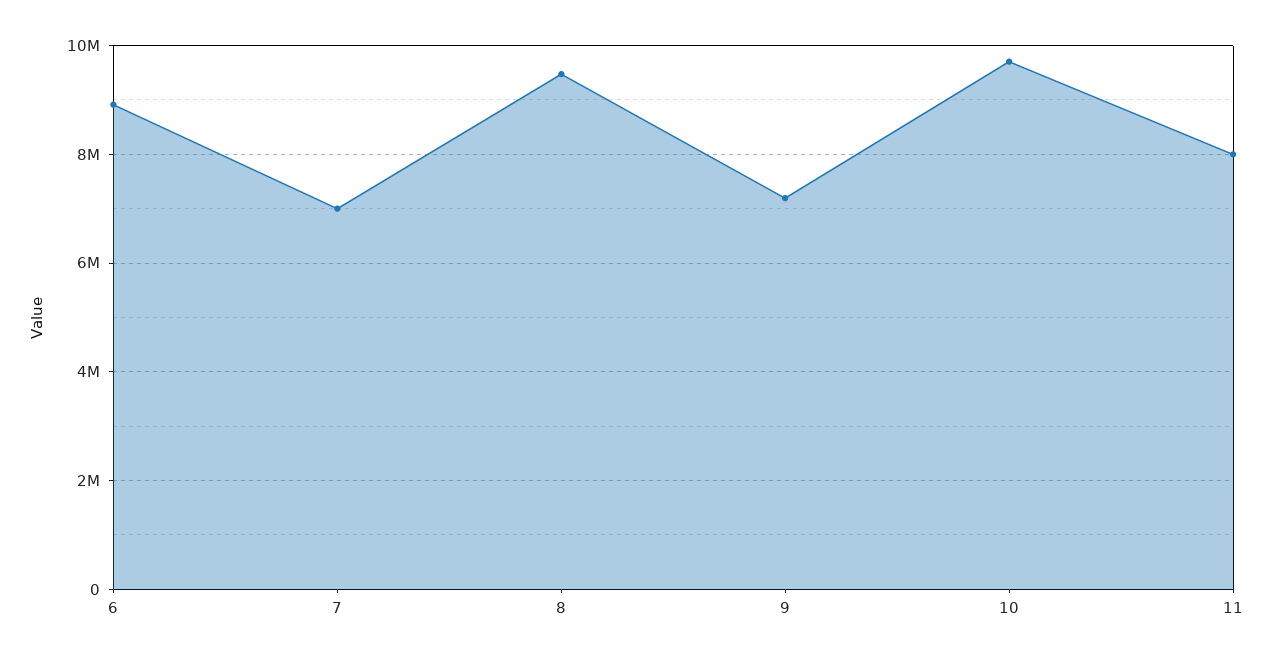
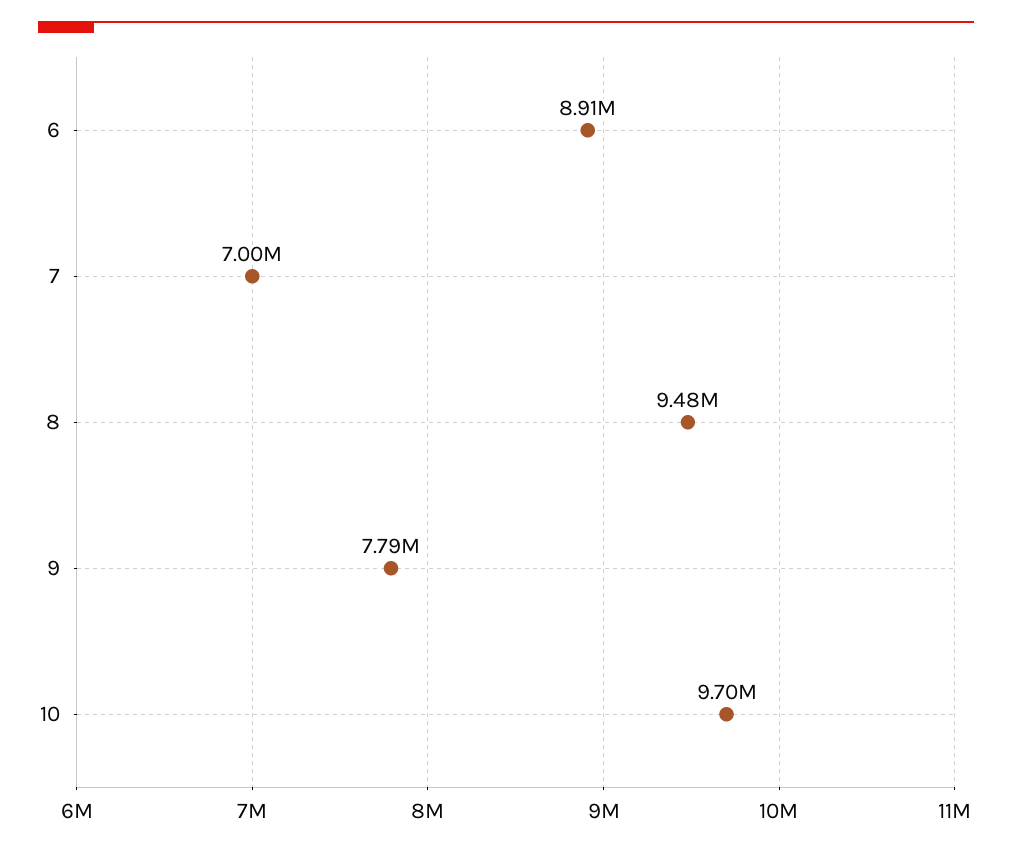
9: 7200000 -> 7790000
11: 8000000 -> none

